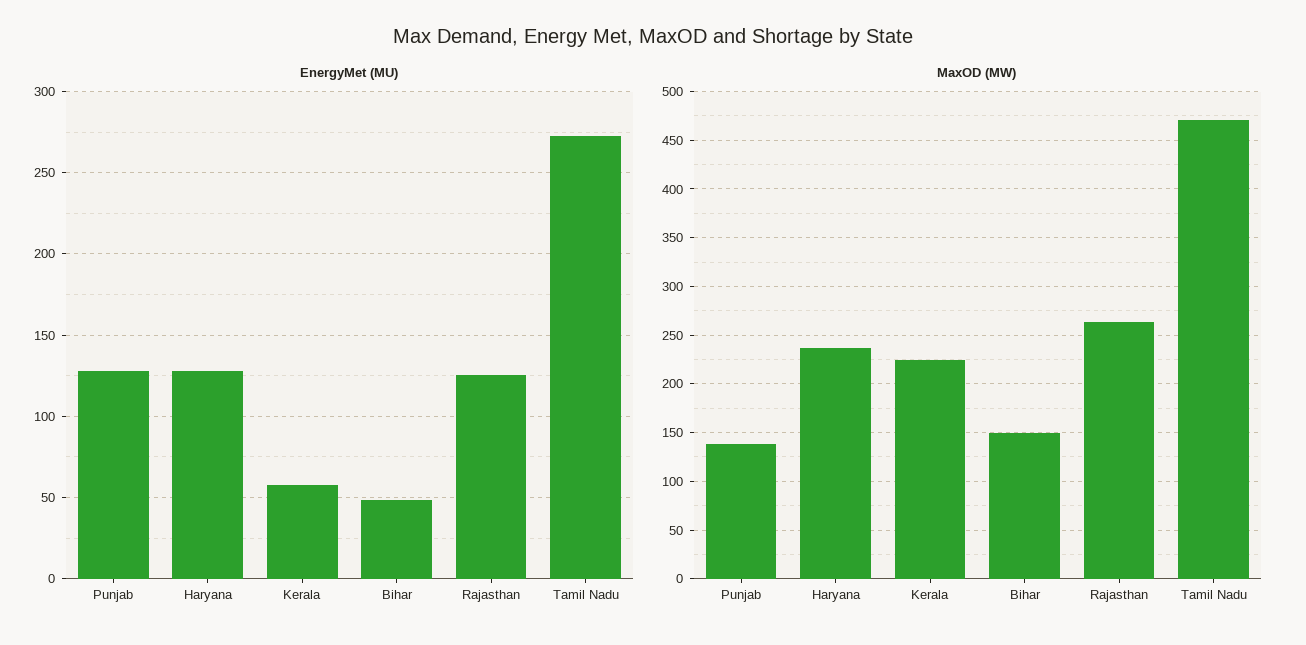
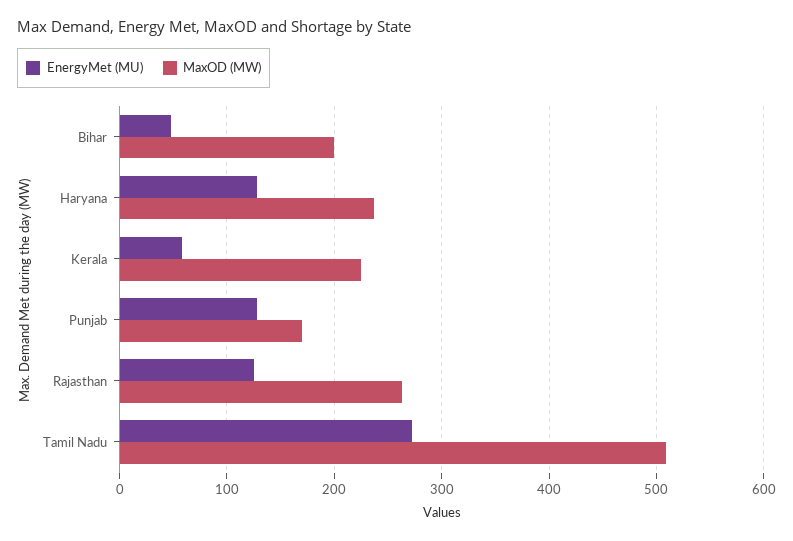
MaxOD (MW), Punjab: 140 -> 170
MaxOD (MW), Bihar: 150 -> 200
MaxOD (MW), Tamil Nadu: 470 -> 510

